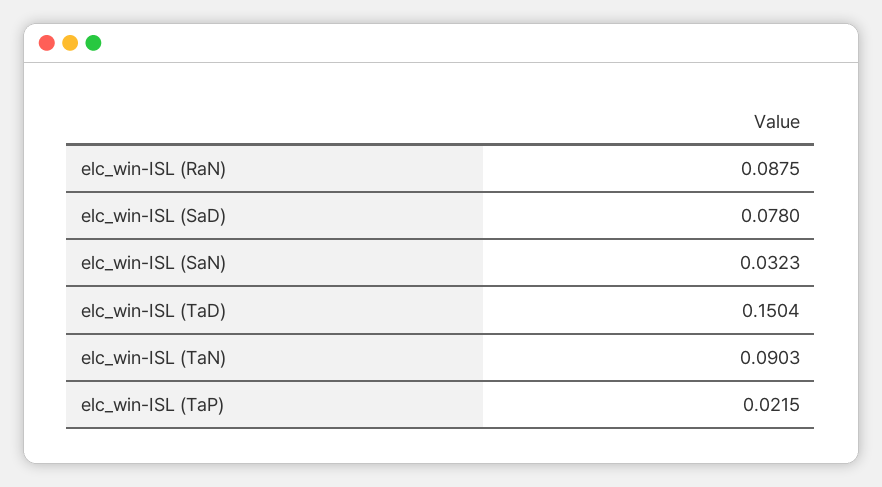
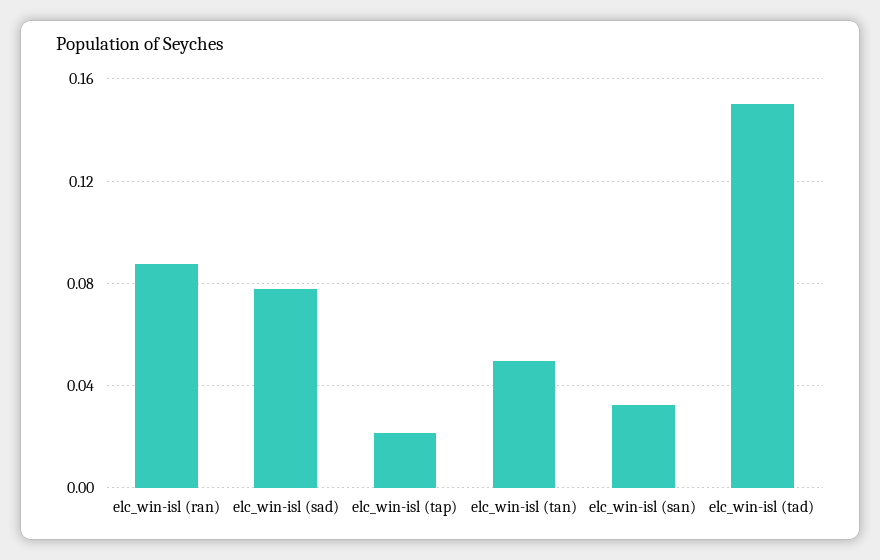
elc_win-ISL (TaN): 0.0903 -> 0.05

